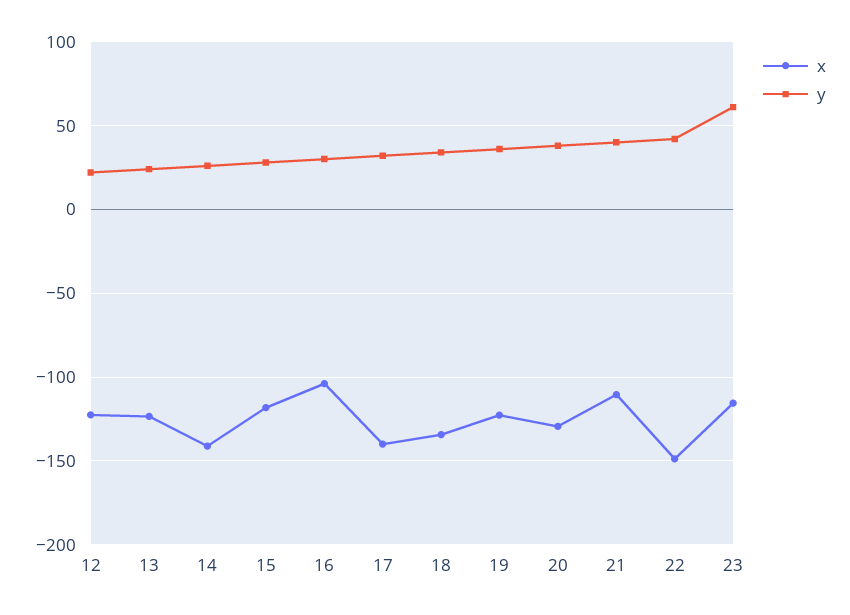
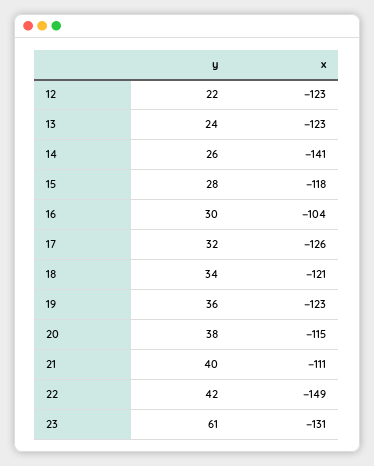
x, 17: -140 -> -126
x, 18: -135 -> -121
x, 20: -130 -> -115
x, 23: -115 -> -131

